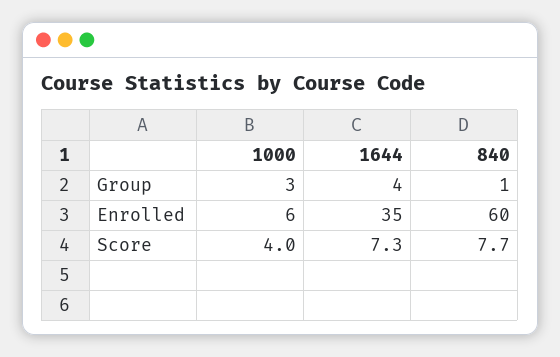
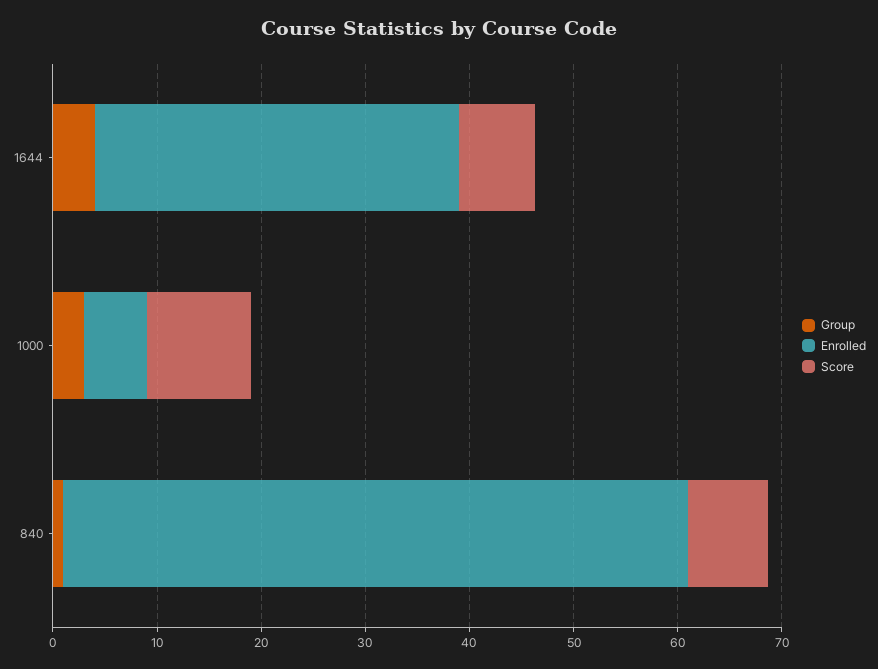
Score, 1000: 4 -> 10

